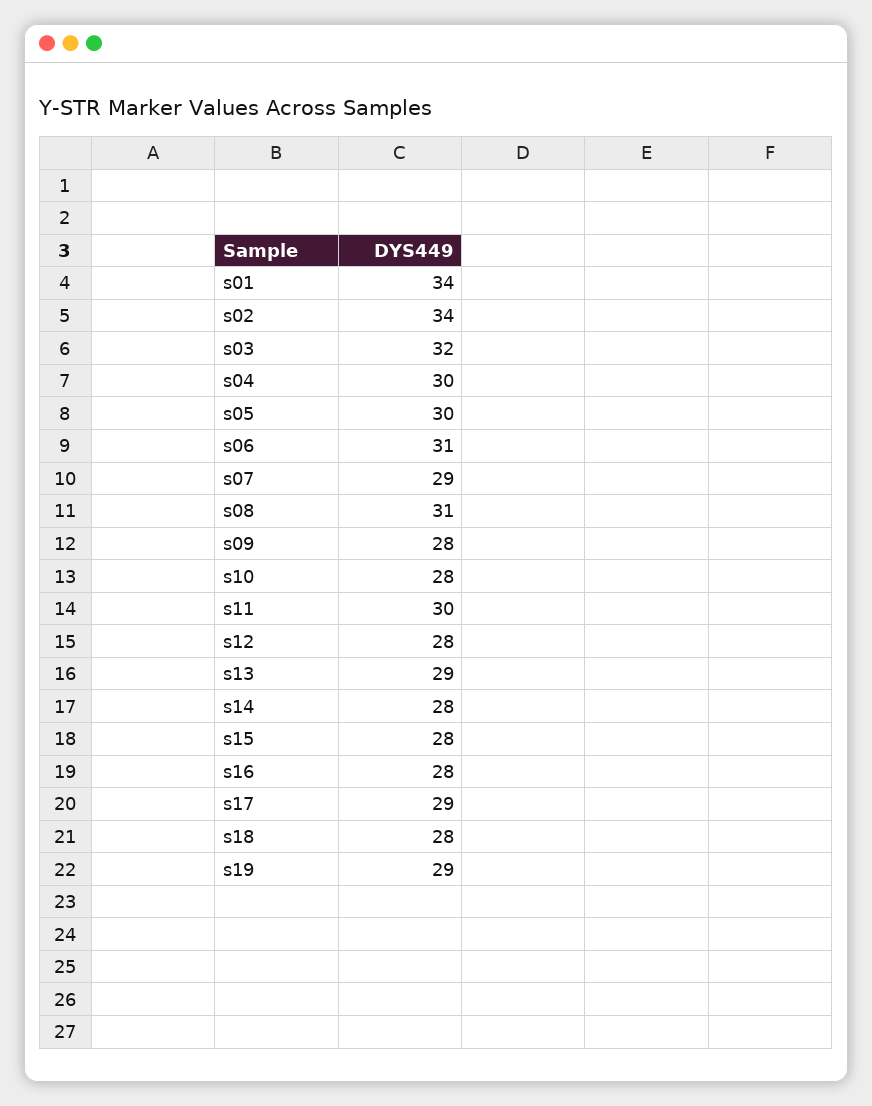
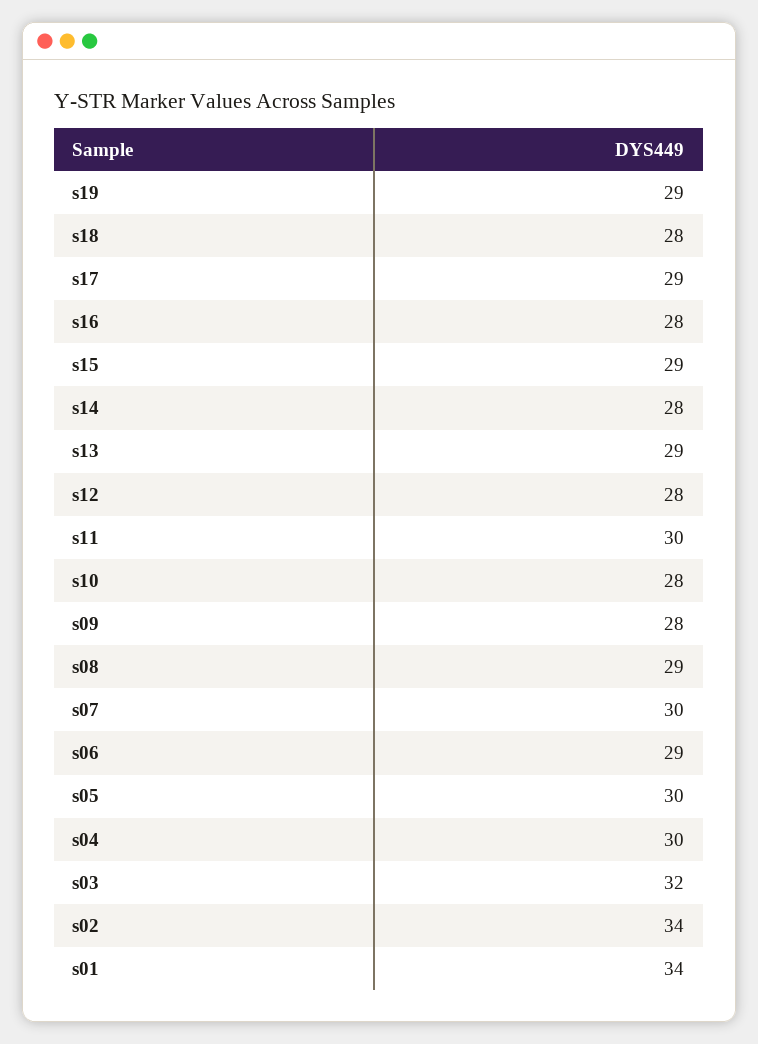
s06: 31 -> 29
s07: 29 -> 30
s08: 31 -> 29
s15: 28 -> 29

